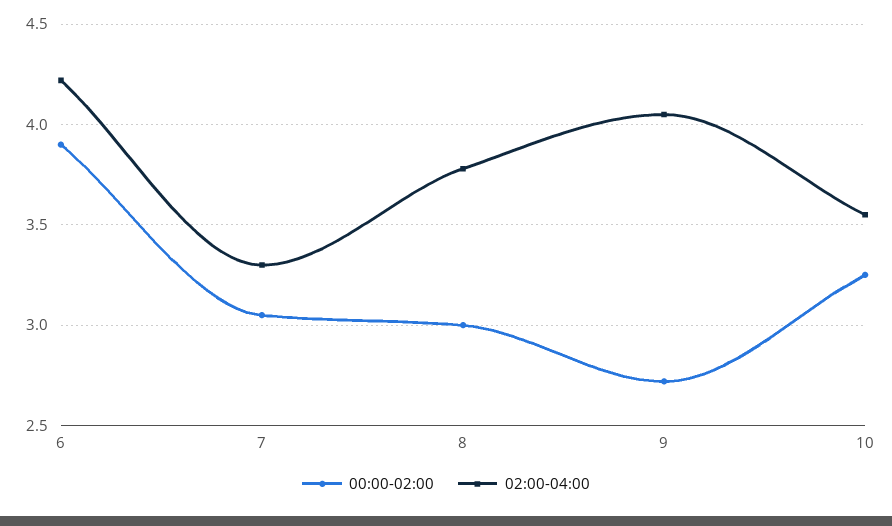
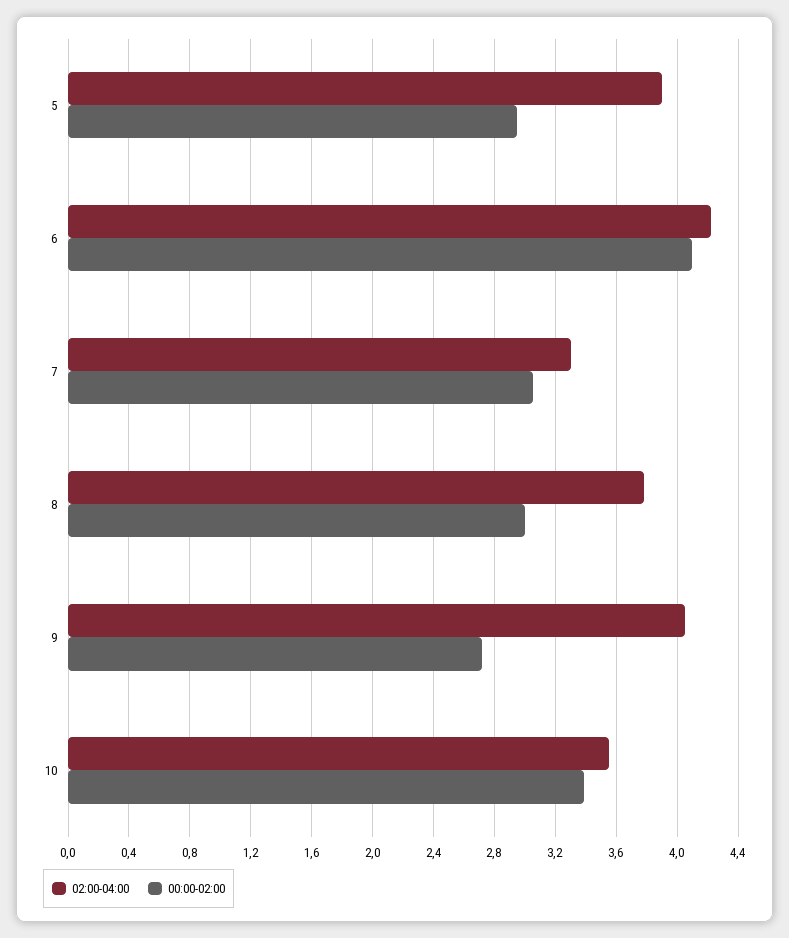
00:00-02:00, 6: 3.9 -> 4.1
00:00-02:00, 10: 3.25 -> 3.4
02:00-04:00, 5: none -> 3.9
00:00-02:00, 5: none -> 2.95

